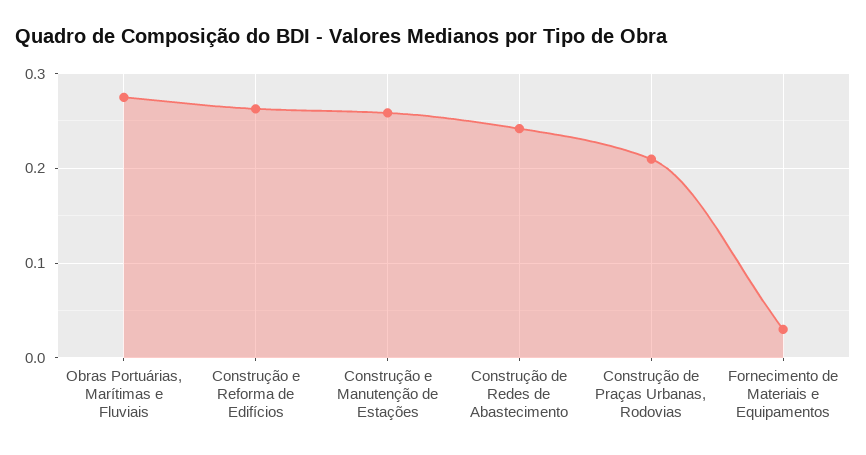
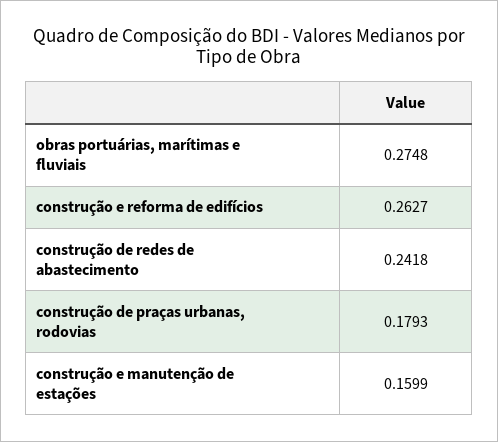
Construção e Manutenção de Estações: 0.26 -> 0.1599
Construção de Praças Urbanas, Rodovias: 0.21 -> 0.1793
Fornecimento de Materiais e Equipamentos: 0.03 -> none

